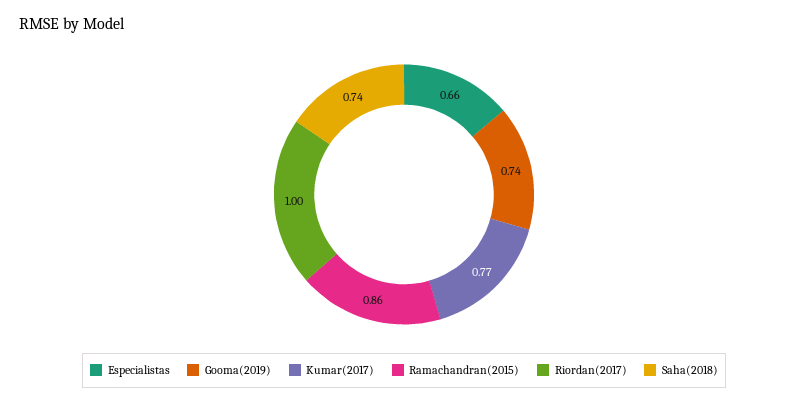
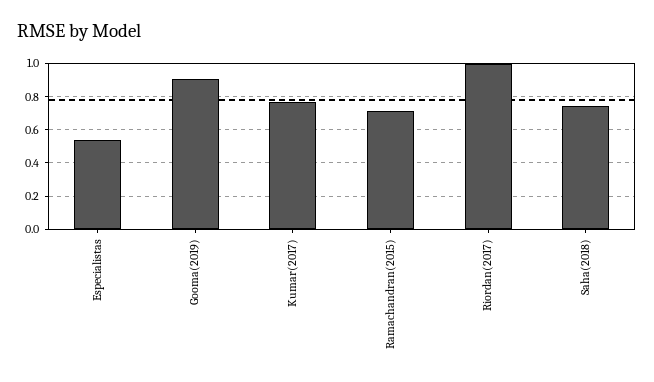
Especialistas: 0.66 -> 0.55
Gooma(2019): 0.74 -> 0.9
Ramachandran(2015): 0.86 -> 0.7

